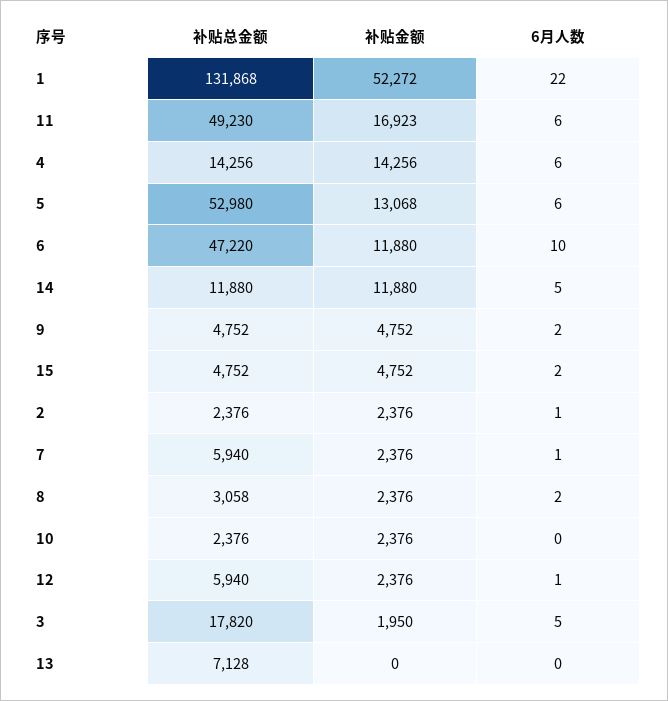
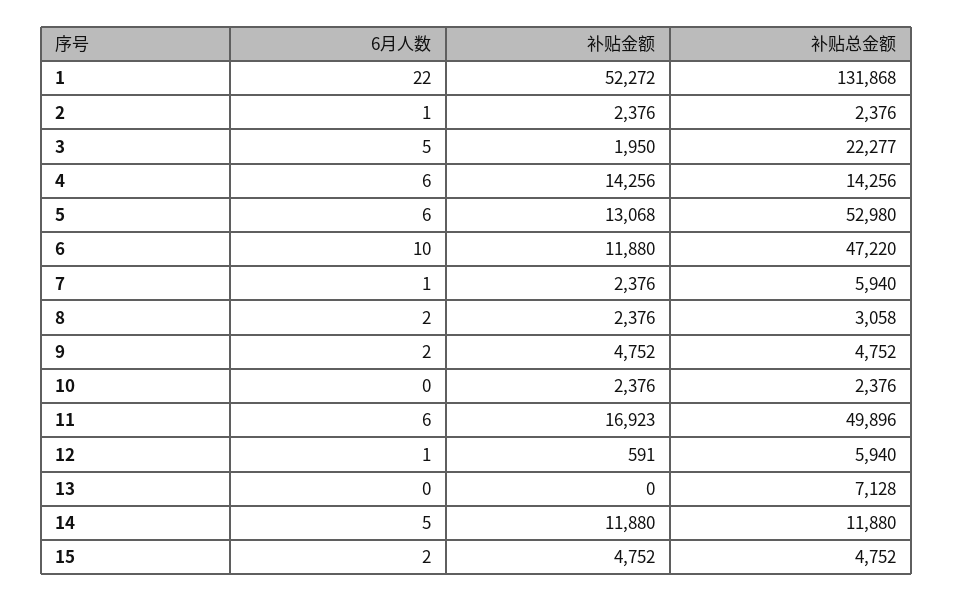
补贴总金额, 11: 49230 -> 49896
补贴金额, 12: 2376 -> 591
补贴总金额, 3: 17820 -> 22277

